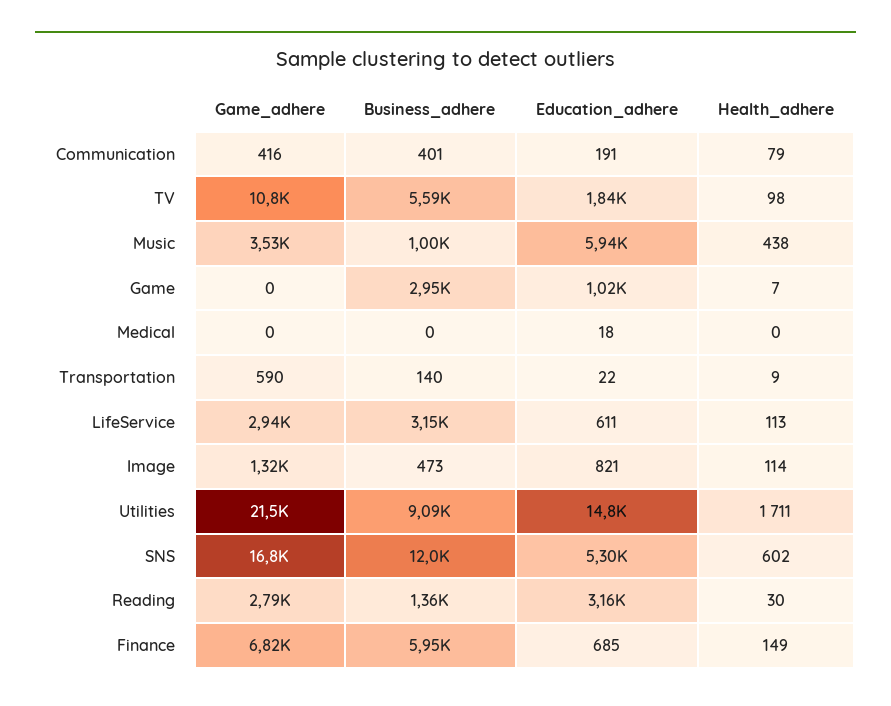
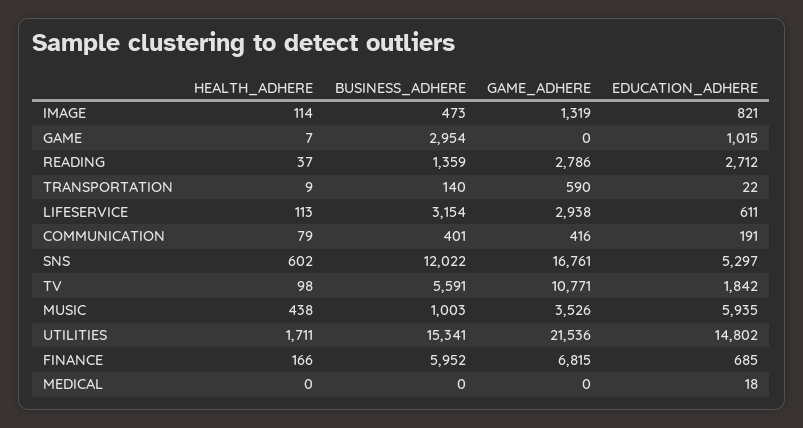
Business_adhere, Utilities: 9090 -> 15341
Education_adhere, Reading: 3160 -> 2712
Health_adhere, Reading: 30 -> 37
Health_adhere, Finance: 149 -> 166

